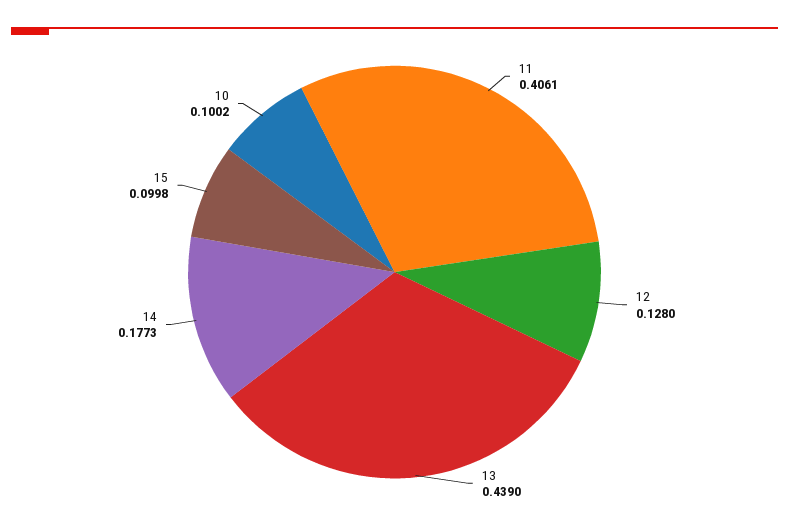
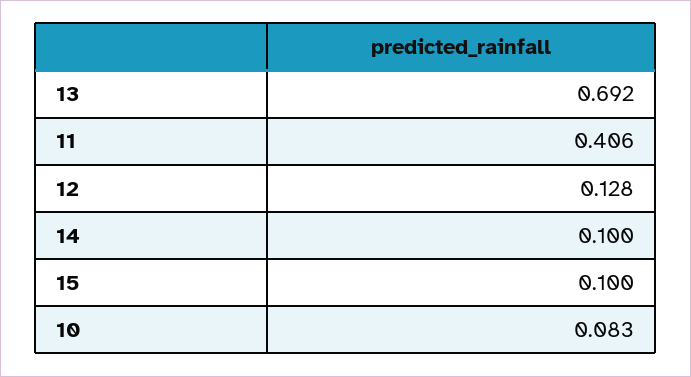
13: 0.439 -> 0.692
14: 0.1773 -> 0.1
10: 0.1002 -> 0.083

